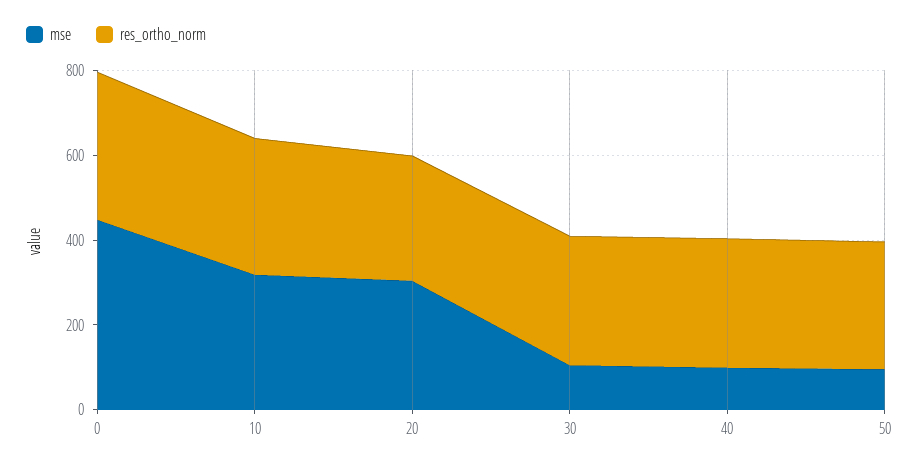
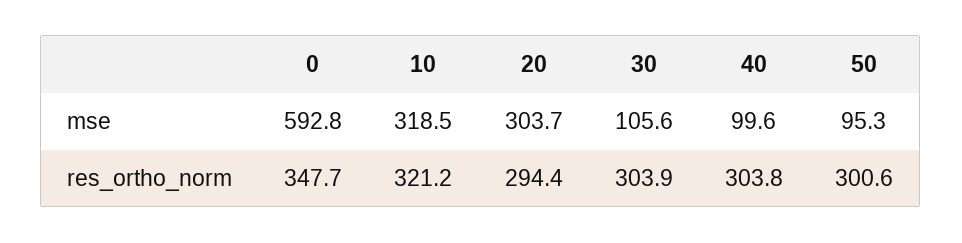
mse, 0: 450 -> 592.8

